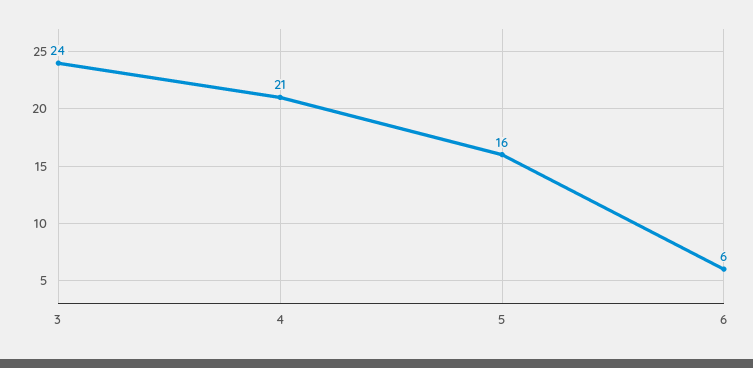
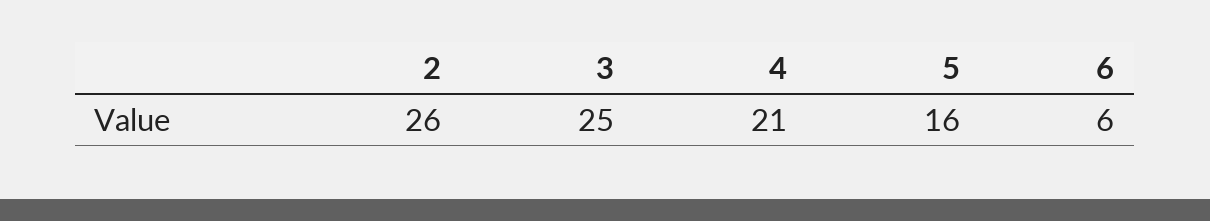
3: 24 -> 25
2: none -> 26

